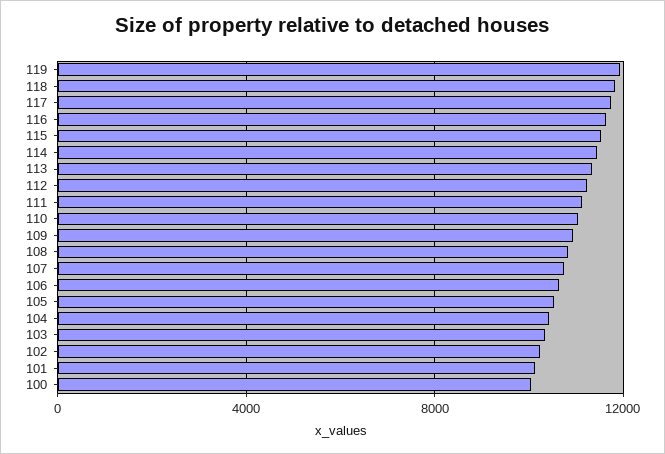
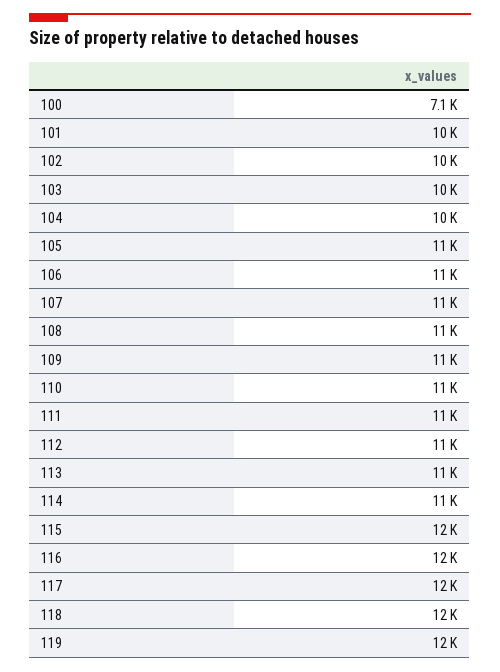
100: 10000 -> 7100

